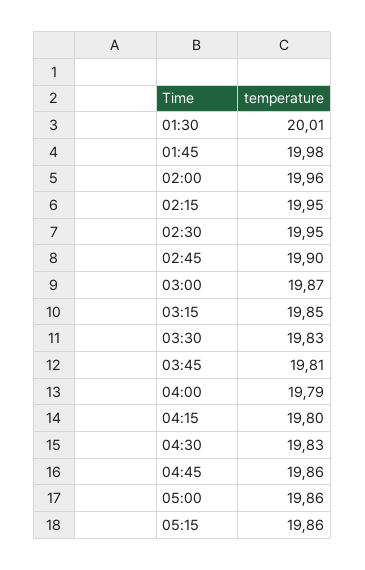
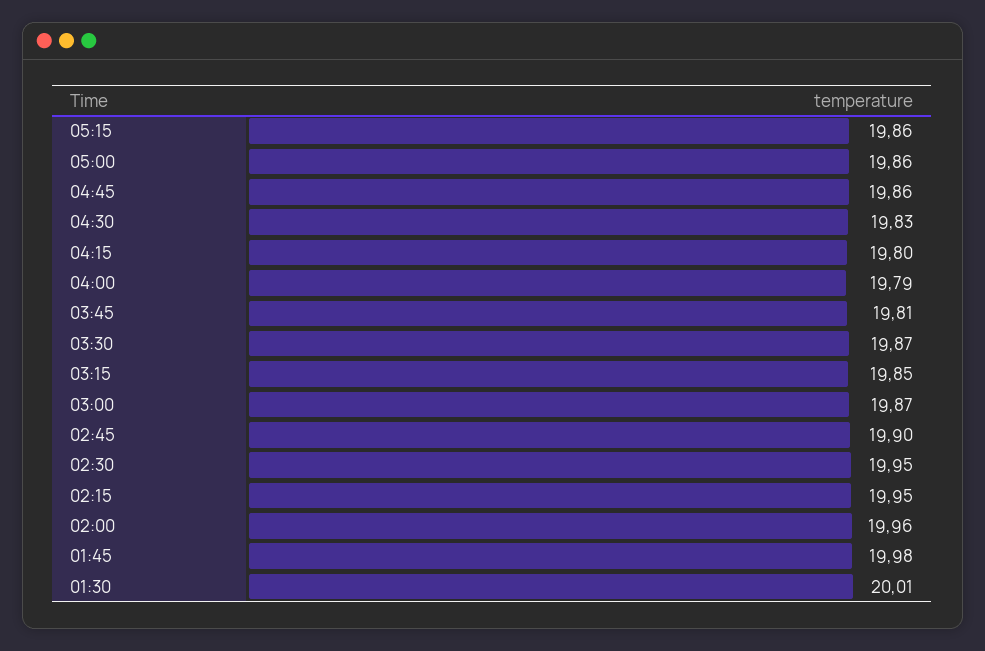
03:30: 19.83 -> 19.87

